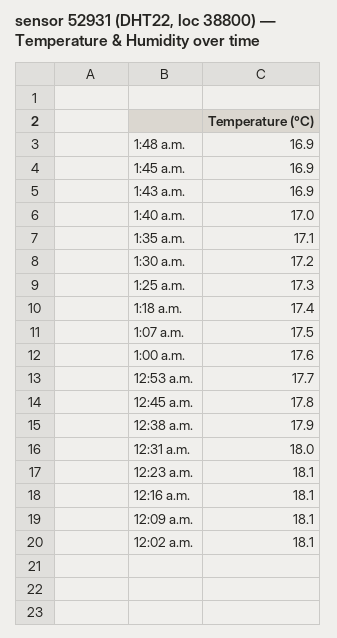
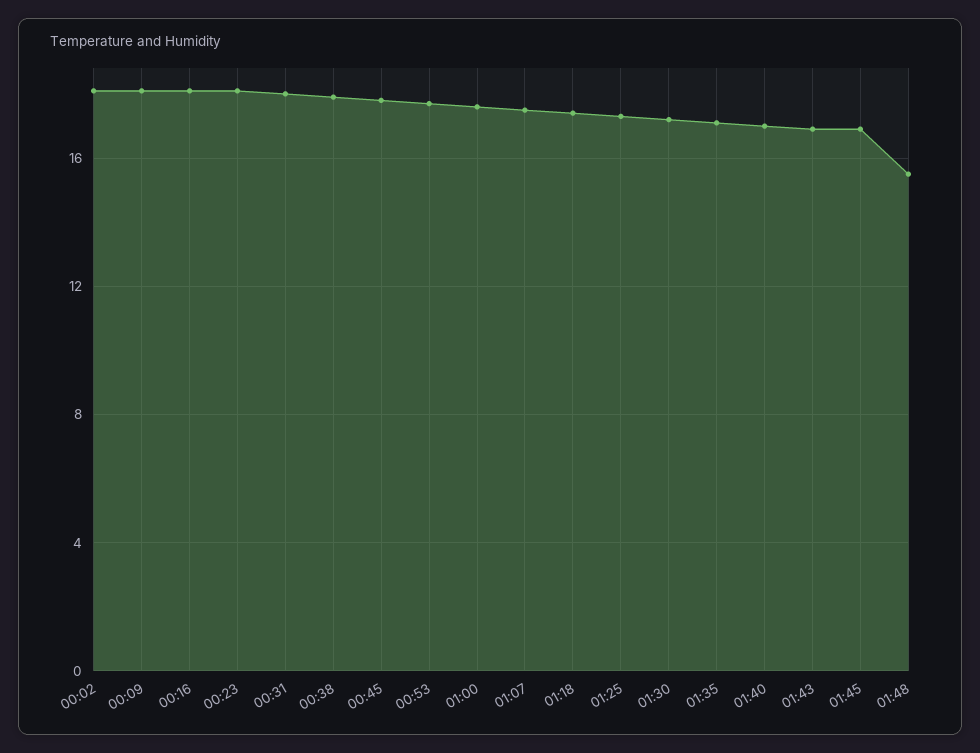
1:48 a.m.: 16.9 -> 15.5

